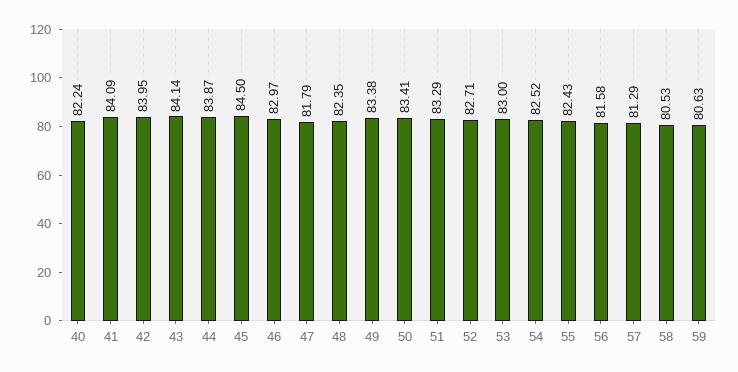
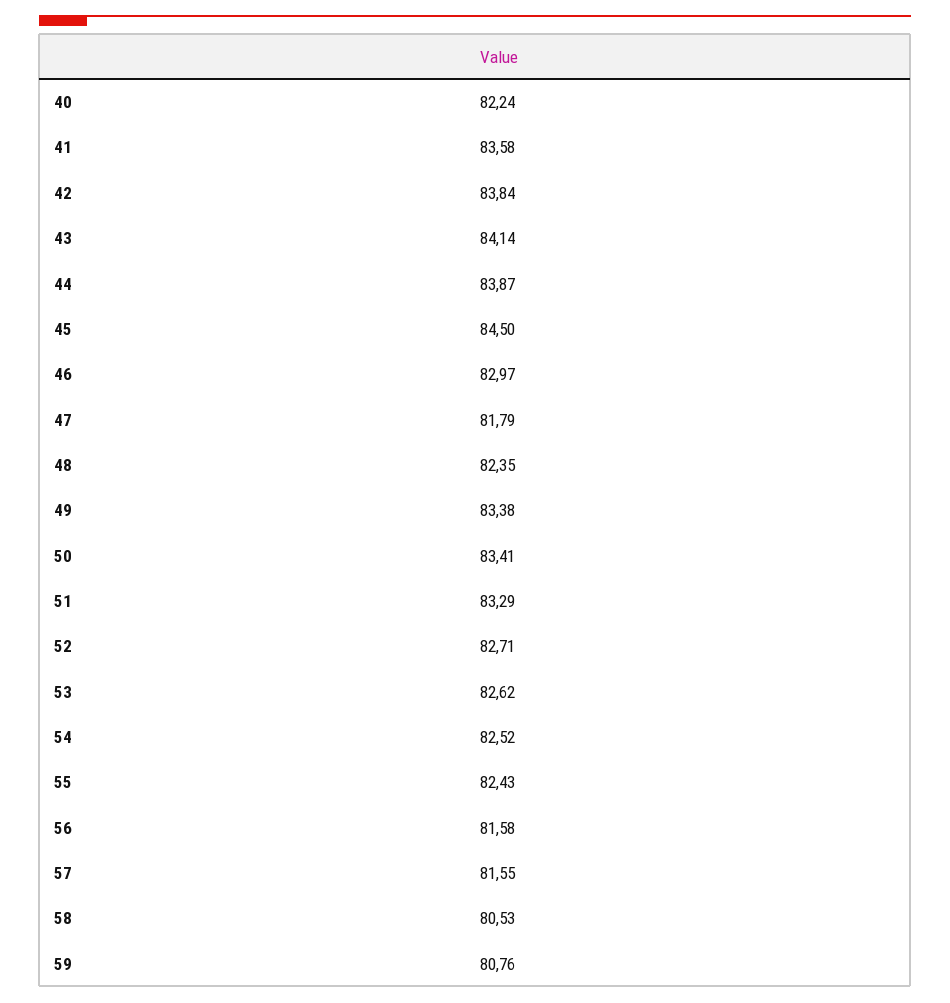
41: 84.09 -> 83.58
42: 83.95 -> 83.84
53: 83 -> 82.62
57: 81.29 -> 81.55
59: 80.63 -> 80.76

